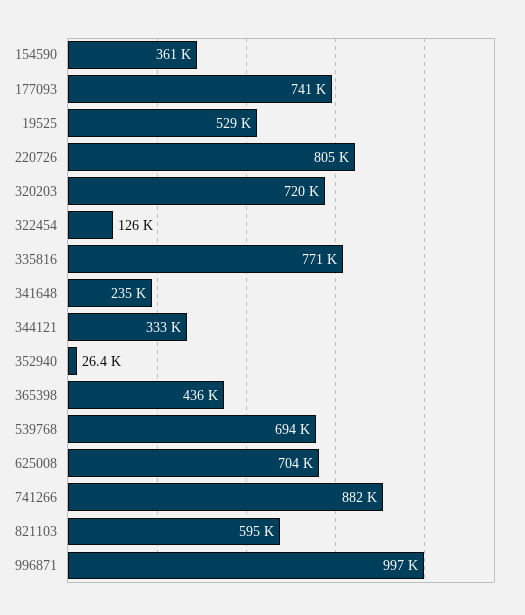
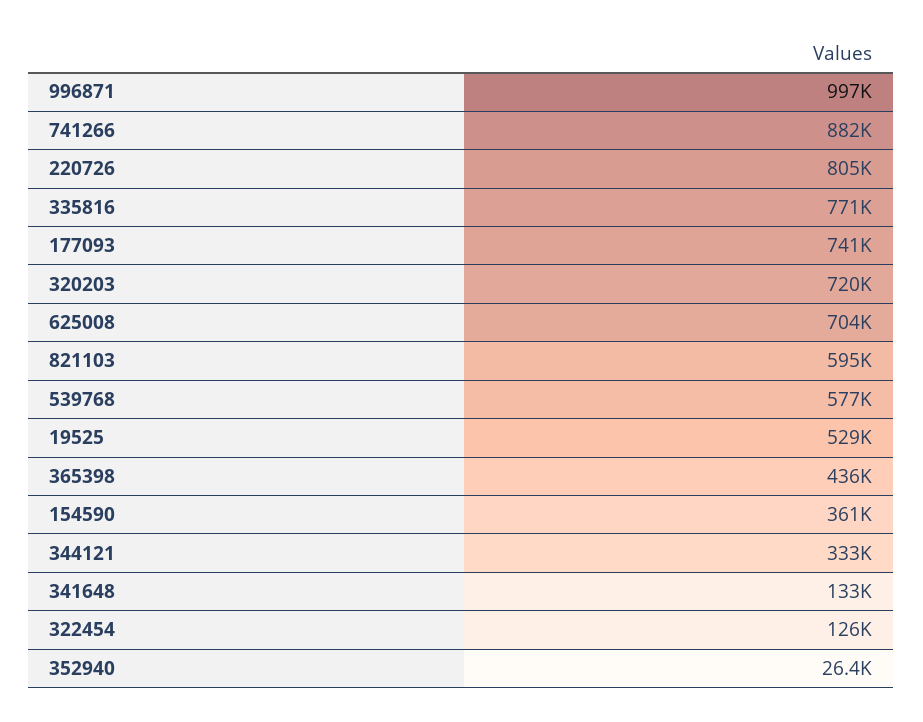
341648: 235000 -> 133000
539768: 694000 -> 577000

